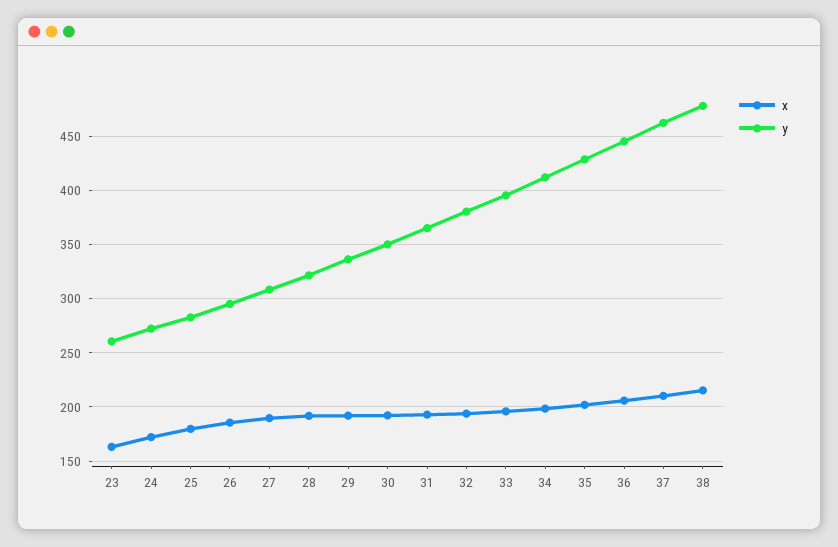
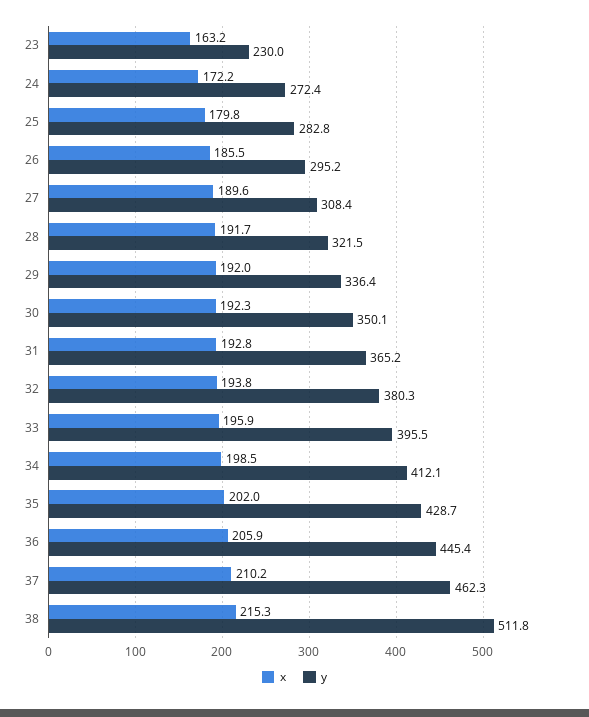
y, 23: 260 -> 230
y, 38: 480 -> 511.8

